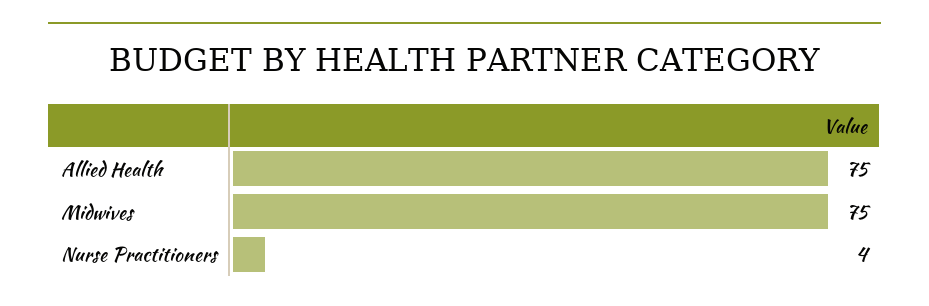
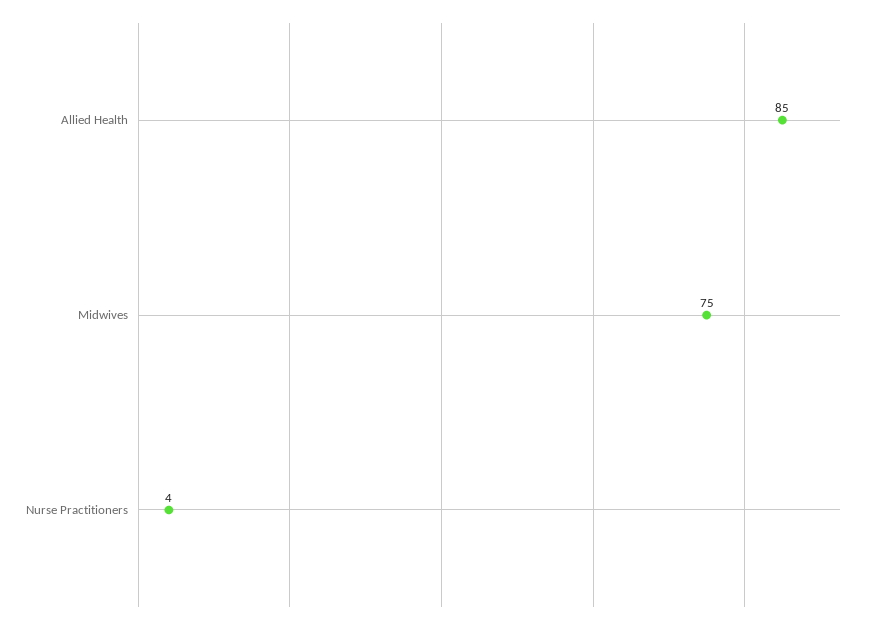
Allied Health: 75 -> 85

